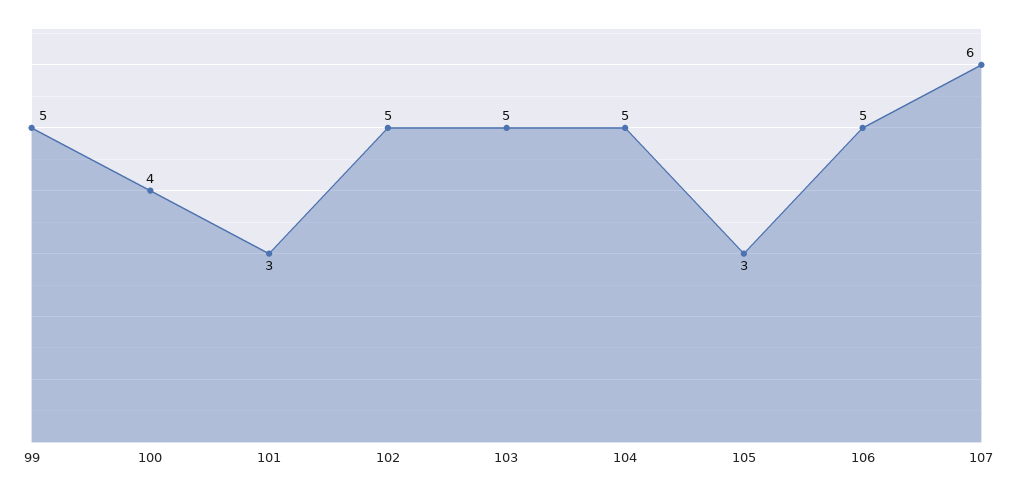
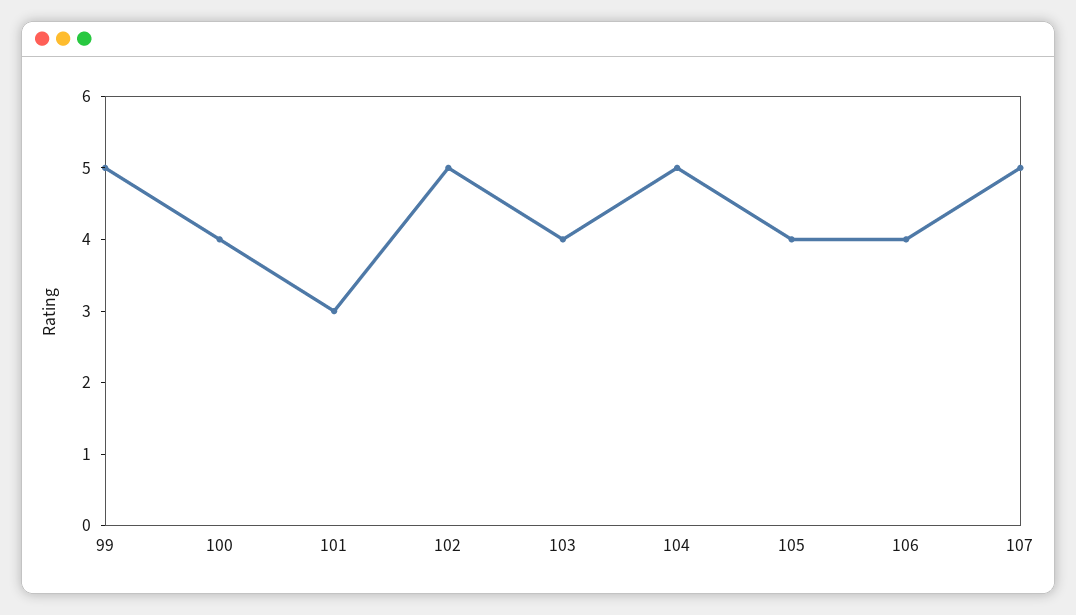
103: 5 -> 4
105: 3 -> 4
106: 5 -> 4
107: 6 -> 5

